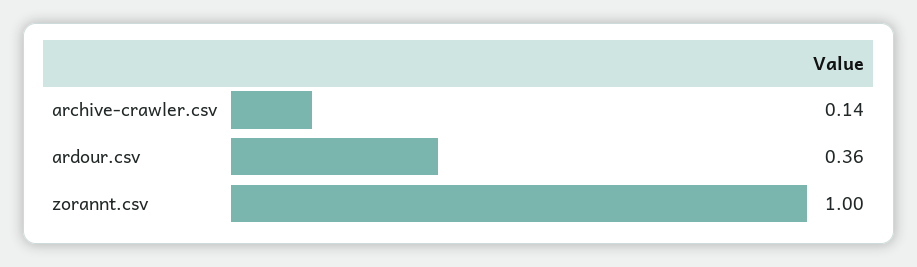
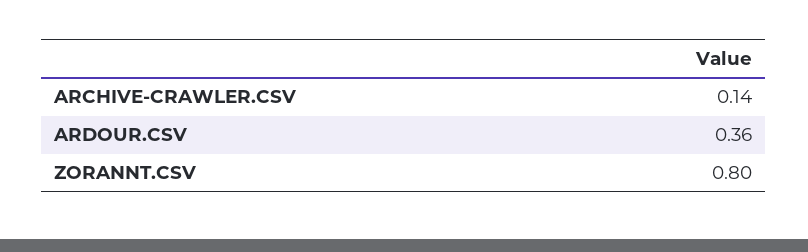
zorannt.csv: 1 -> 0.8

